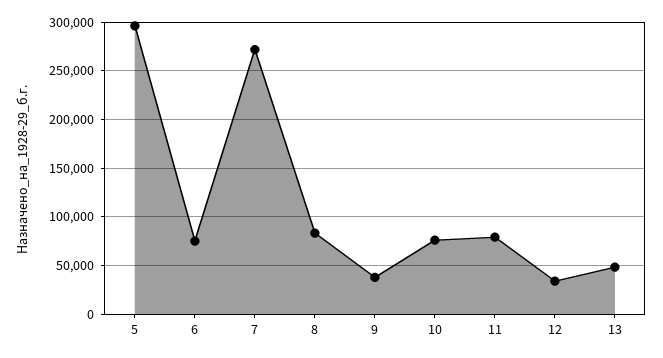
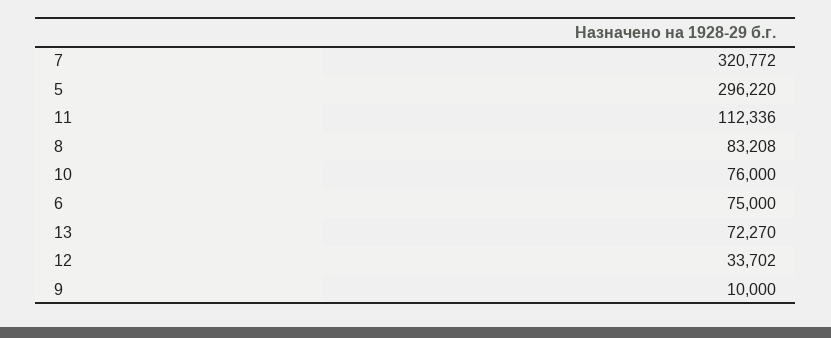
7: 270000 -> 320772
9: 40000 -> 10000
11: 80000 -> 112336
13: 50000 -> 72270

